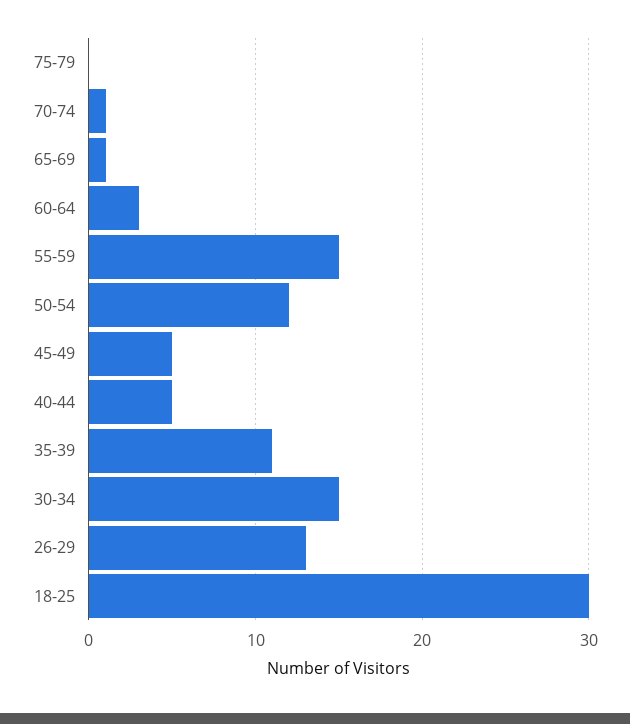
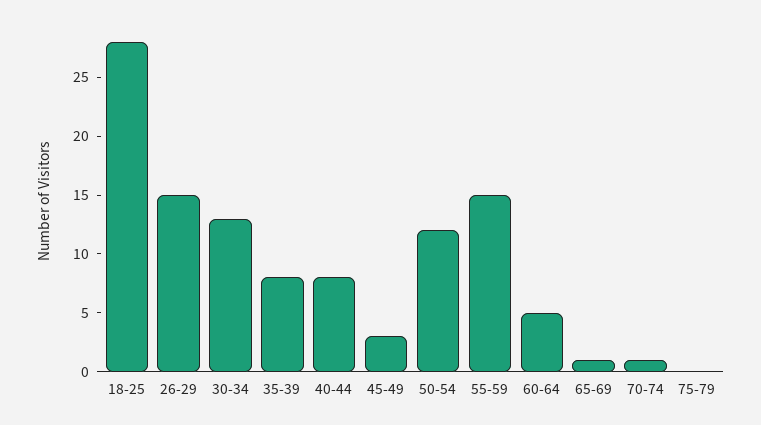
60-64: 3 -> 5
45-49: 5 -> 3
40-44: 5 -> 8
35-39: 11 -> 8
30-34: 15 -> 13
26-29: 13 -> 15
18-25: 30 -> 28

